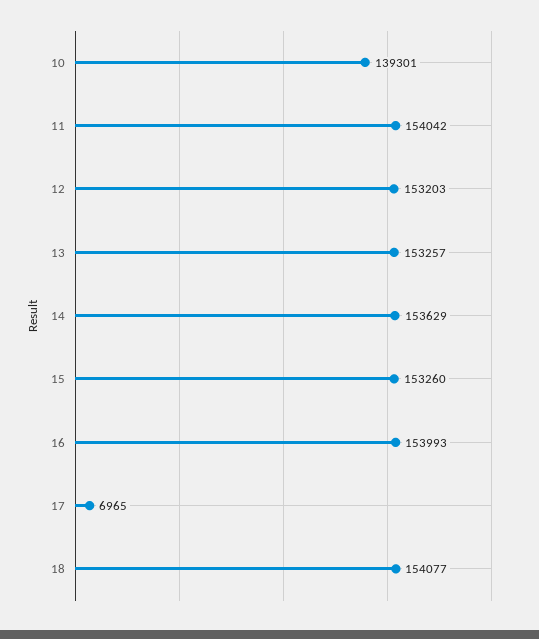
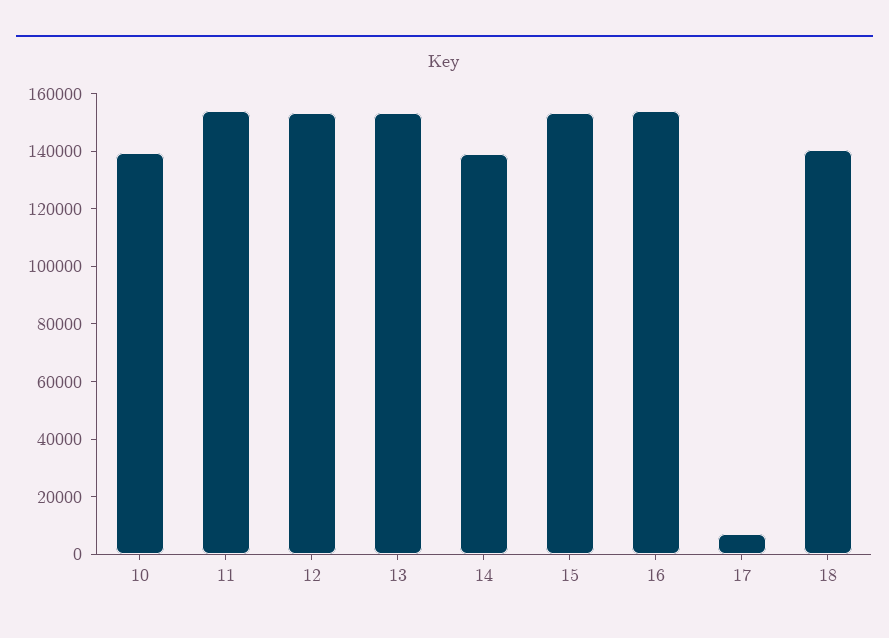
14: 153629 -> 140000
18: 154077 -> 140000

